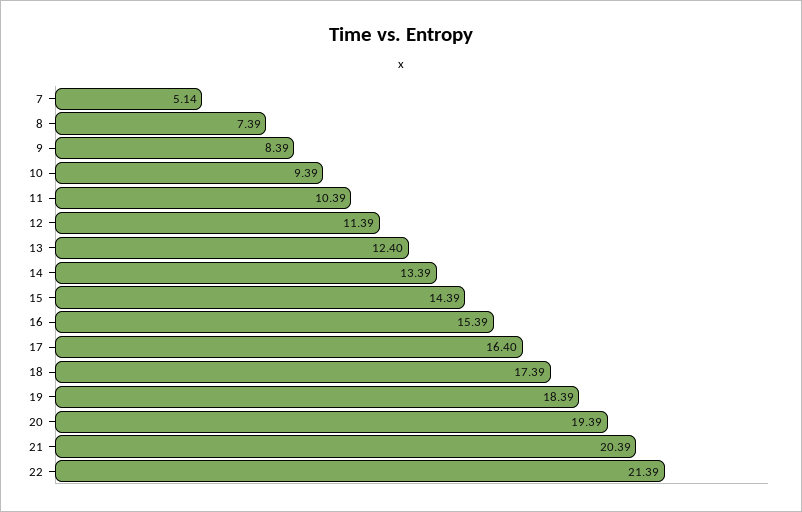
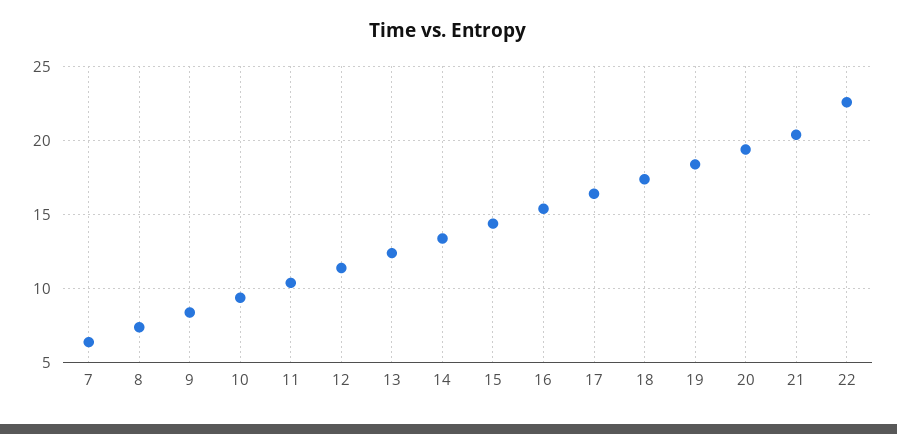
7: 5.14 -> 6.5
22: 21.39 -> 22.5

